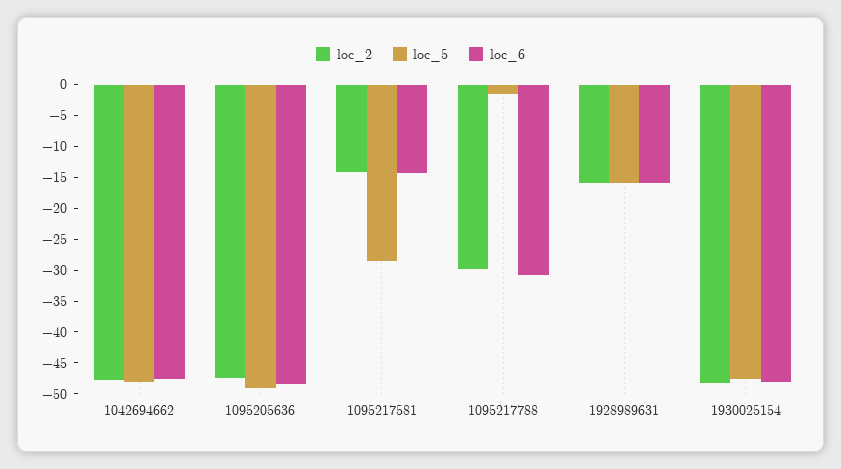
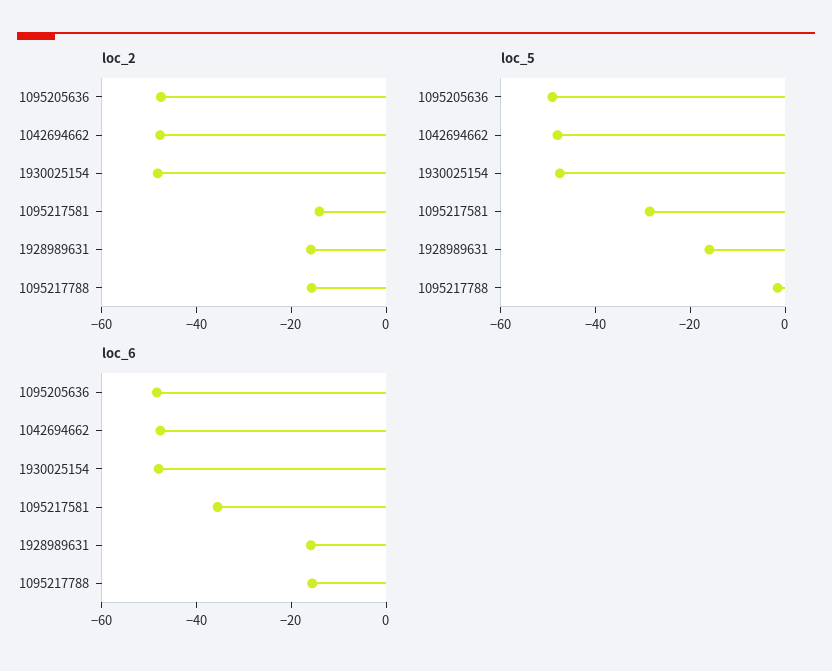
loc_6, 1095217581: -15 -> -35
loc_2, 1095217788: -30 -> -15
loc_6, 1095217788: -30 -> -15

